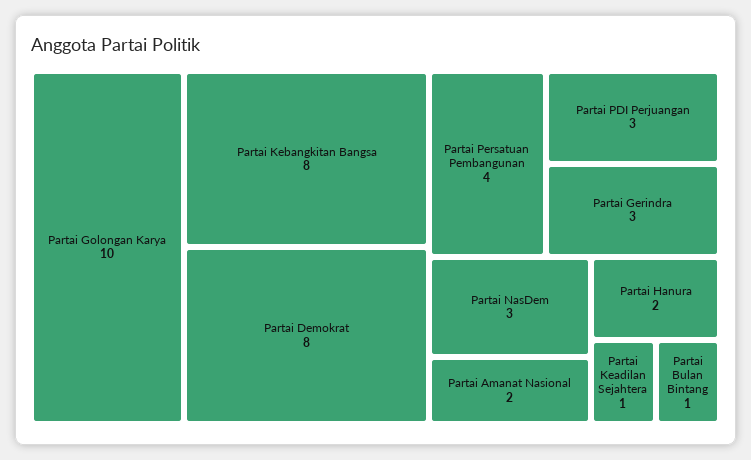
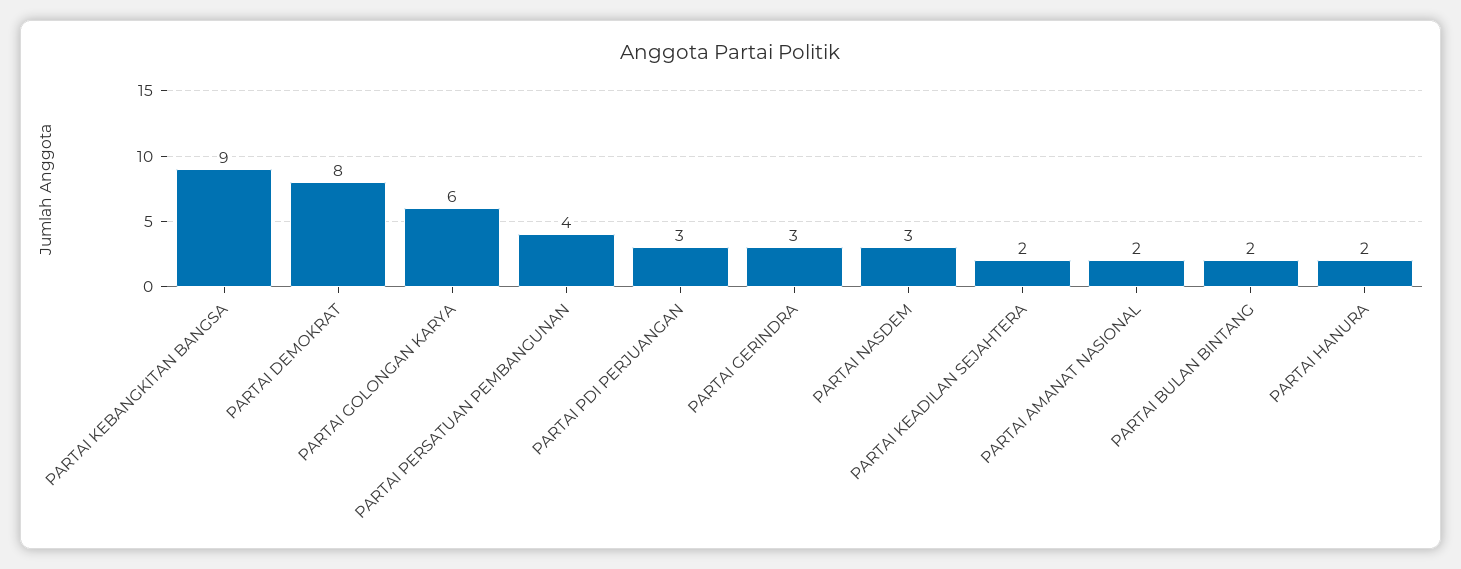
Partai Golongan Karya: 10 -> 6
Partai Kebangkitan Bangsa: 8 -> 9
Partai Keadilan Sejahtera: 1 -> 2
Partai Bulan Bintang: 1 -> 2

